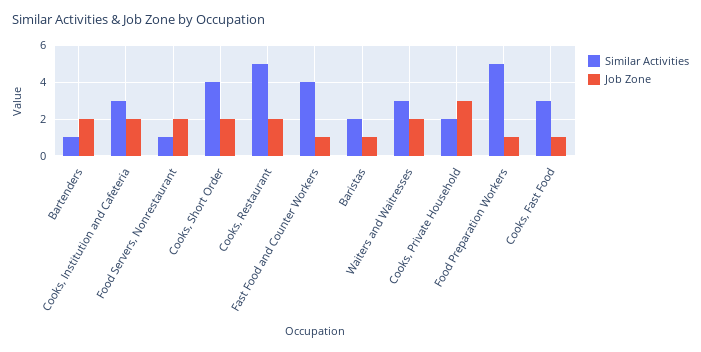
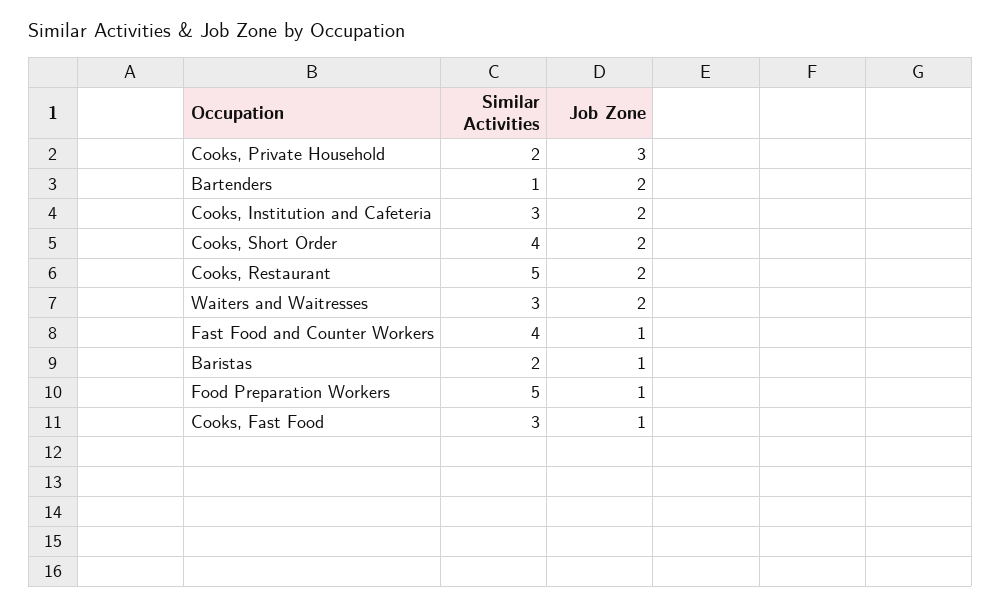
Similar Activities, Food Servers, Nonrestaurant: 1 -> none
Job Zone, Food Servers, Nonrestaurant: 2 -> none

